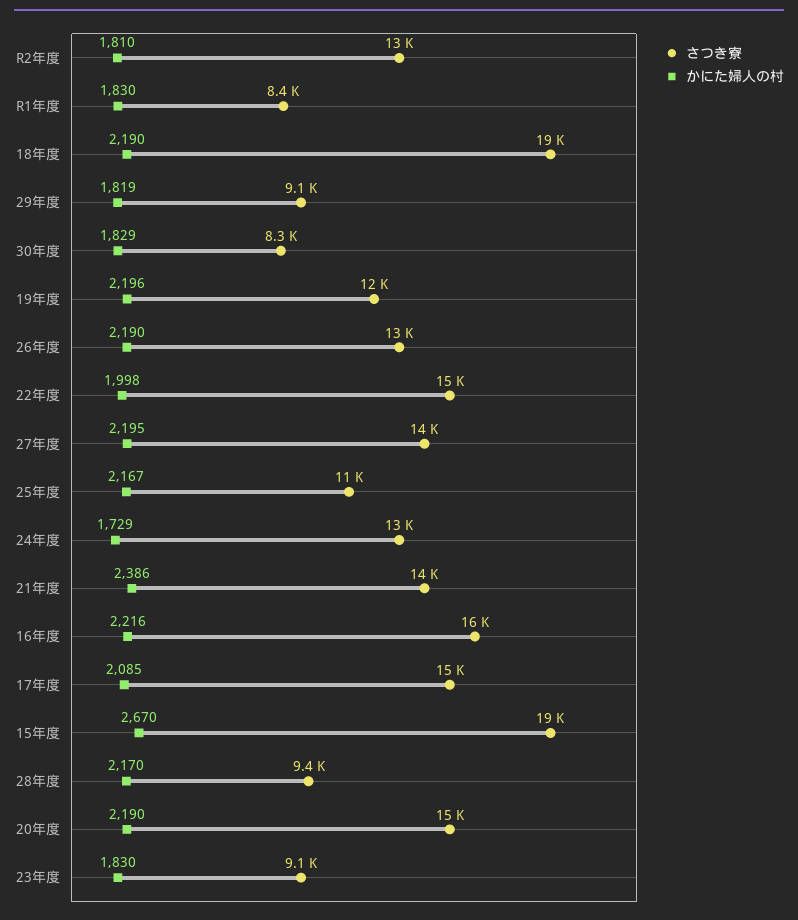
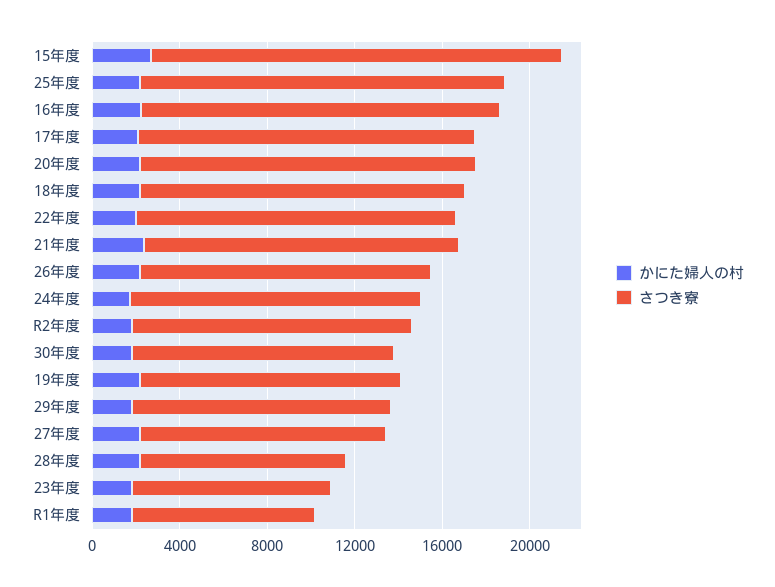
さつき寮, 18年度: 19000 -> 15000
さつき寮, 29年度: 9100 -> 12000
さつき寮, 30年度: 8300 -> 12000
さつき寮, 27年度: 14000 -> 11000
さつき寮, 25年度: 11000 -> 17000

